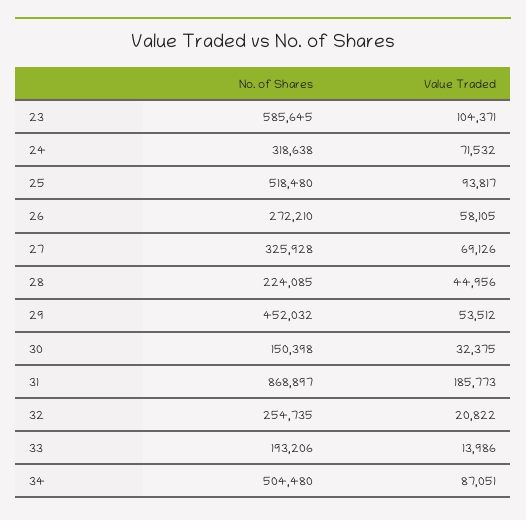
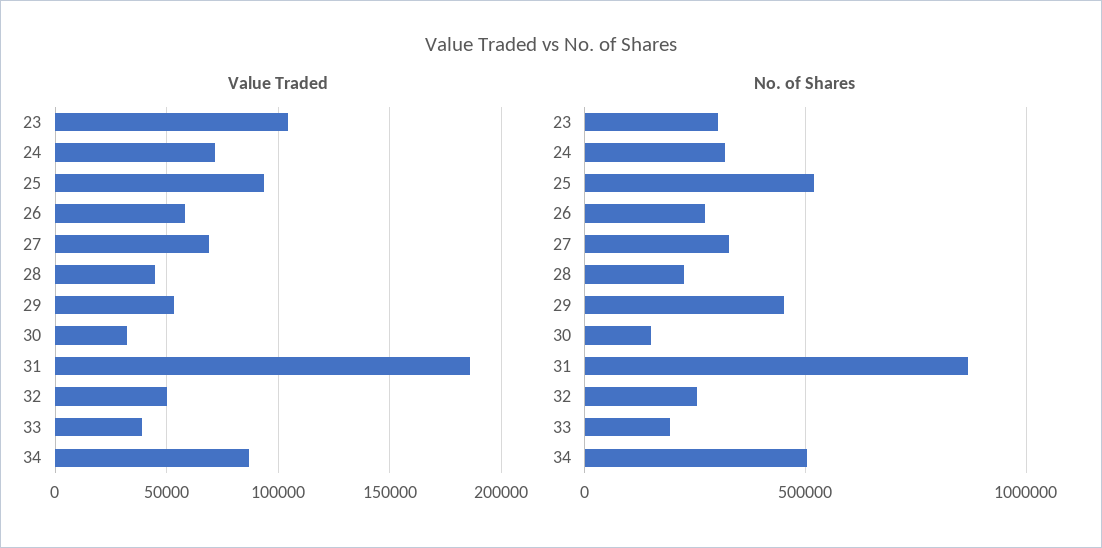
No. of Shares, 23: 585645 -> 300000
Value Traded, 32: 20822 -> 50000
Value Traded, 33: 13986 -> 40000

